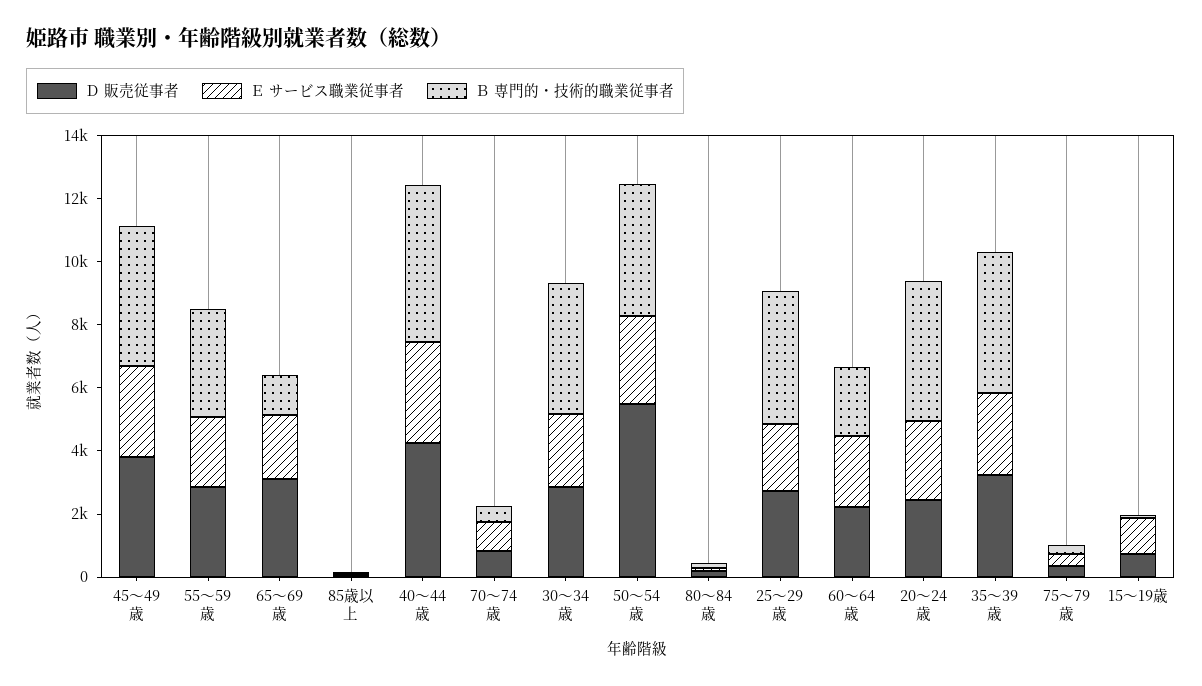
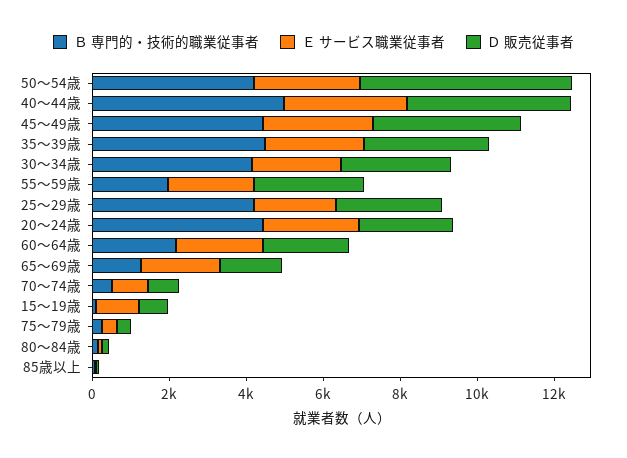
Ｂ 専門的・技術的職業従事者, 55～59歳: 3500 -> 2000
Ｄ 販売従事者, 65～69歳: 3000 -> 1500

